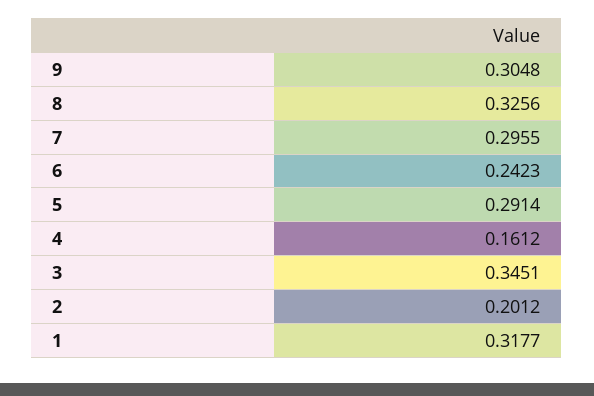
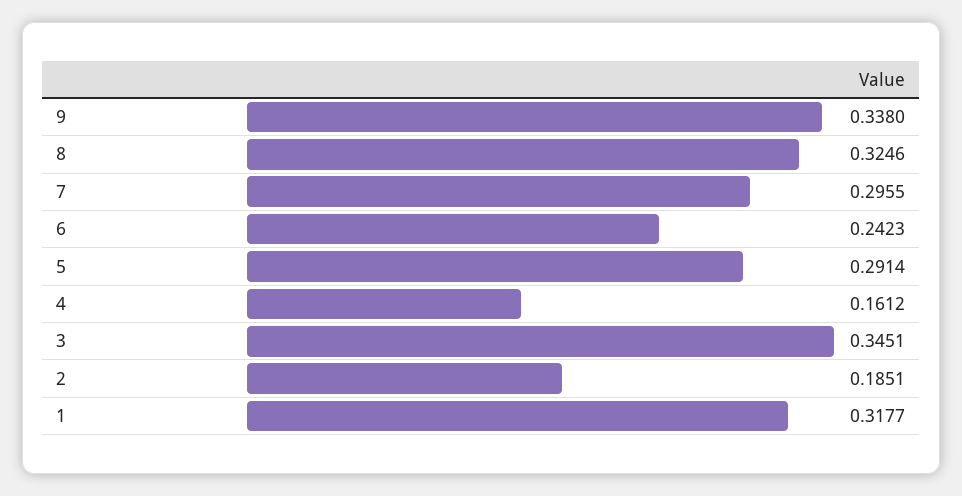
9: 0.3048 -> 0.338
8: 0.3256 -> 0.3246
2: 0.2012 -> 0.1851

